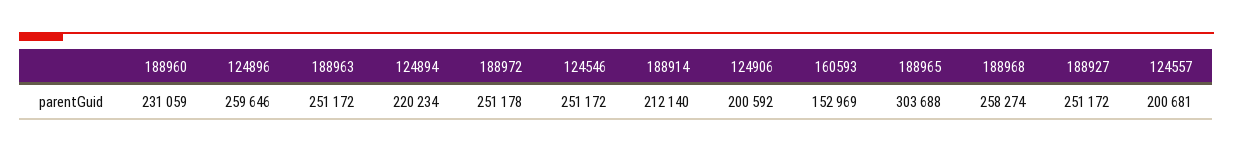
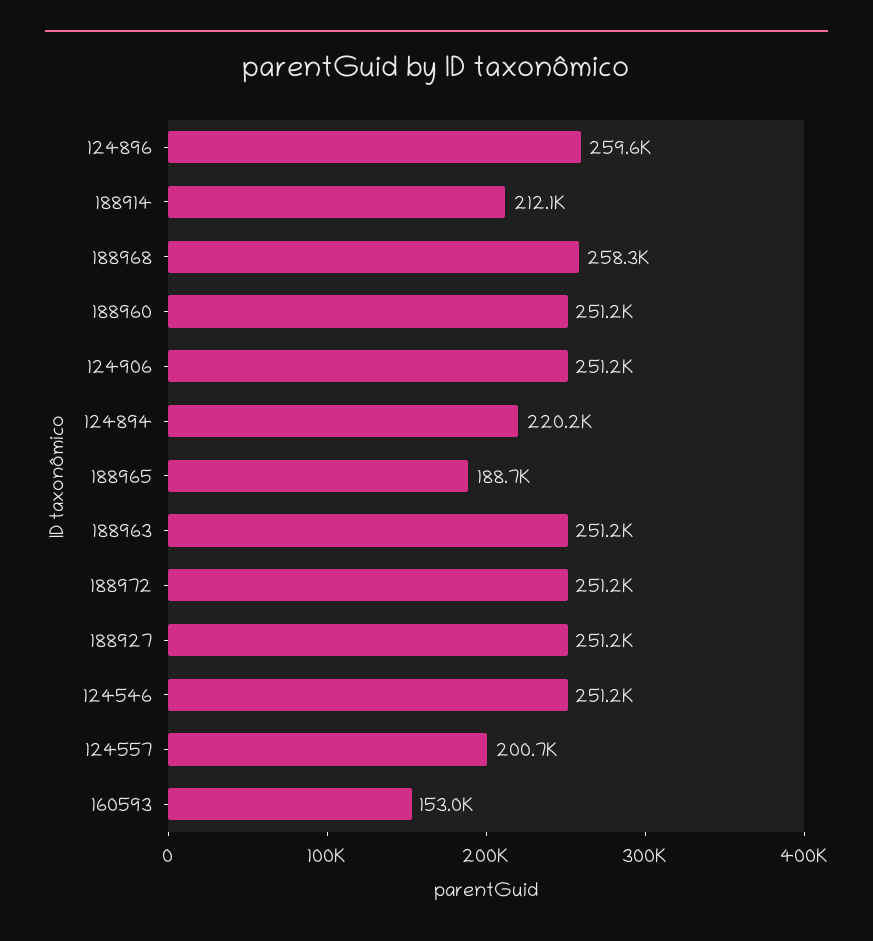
188960: 231059 -> 251200
124906: 200592 -> 251200
188965: 303688 -> 188700

